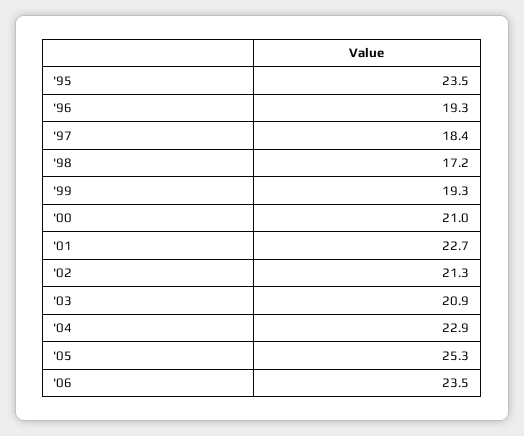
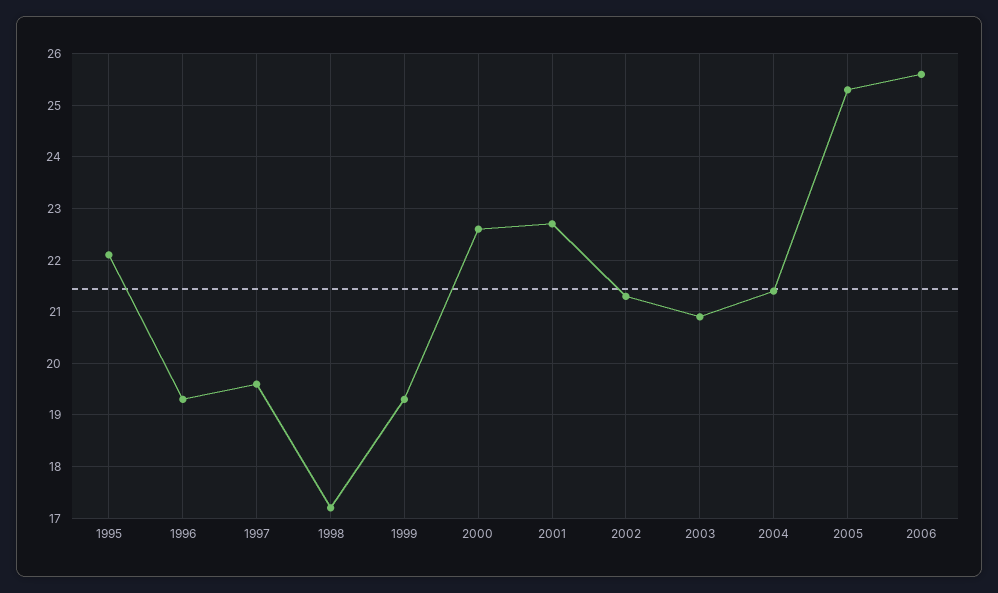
'95: 23.5 -> 22
'97: 18.4 -> 19.5
'00: 21 -> 22.5
'04: 22.9 -> 21.5
'06: 23.5 -> 25.5

